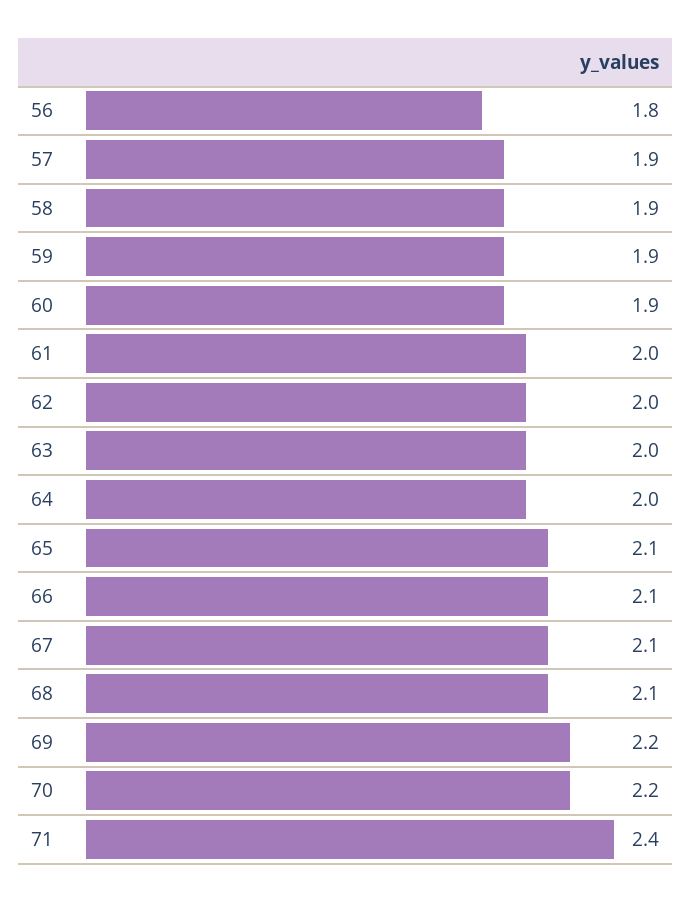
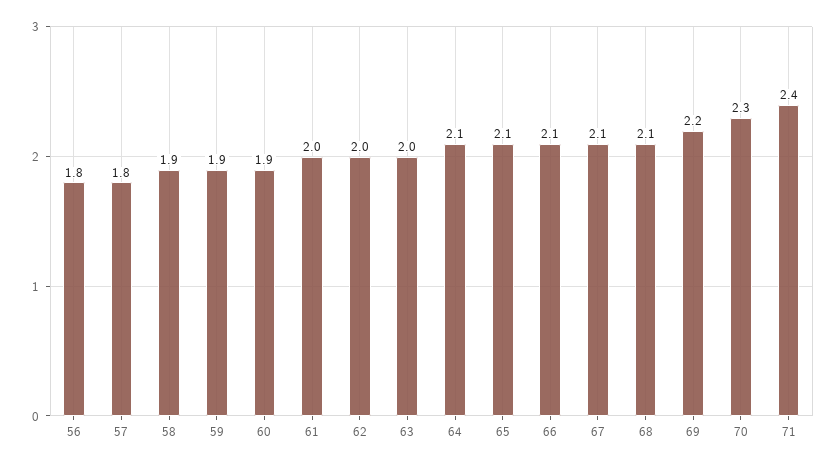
57: 1.9 -> 1.8
64: 2 -> 2.1
70: 2.2 -> 2.3

